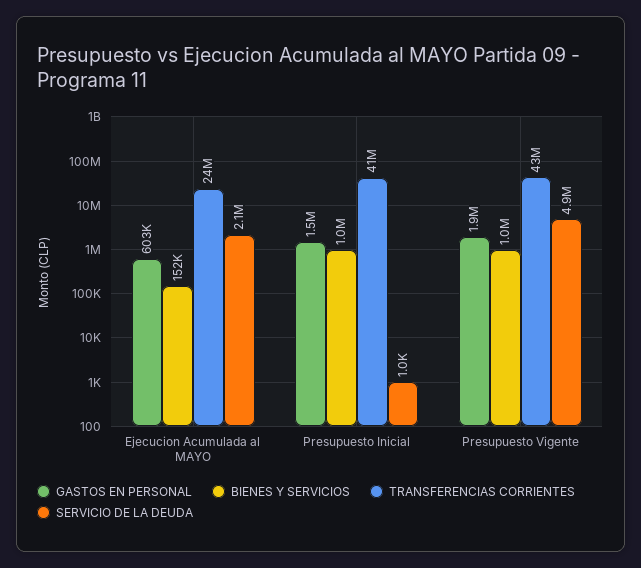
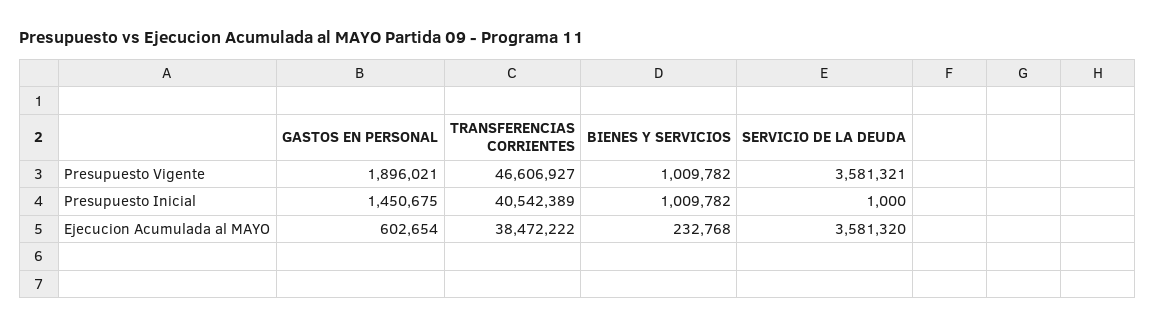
BIENES Y SERVICIOS, Ejecucion Acumulada al MAYO: 152000 -> 232768
TRANSFERENCIAS CORRIENTES, Ejecucion Acumulada al MAYO: 24000000 -> 38472222
SERVICIO DE LA DEUDA, Ejecucion Acumulada al MAYO: 2100000 -> 3581320
TRANSFERENCIAS CORRIENTES, Presupuesto Vigente: 43000000 -> 46606927
SERVICIO DE LA DEUDA, Presupuesto Vigente: 4900000 -> 3581321

